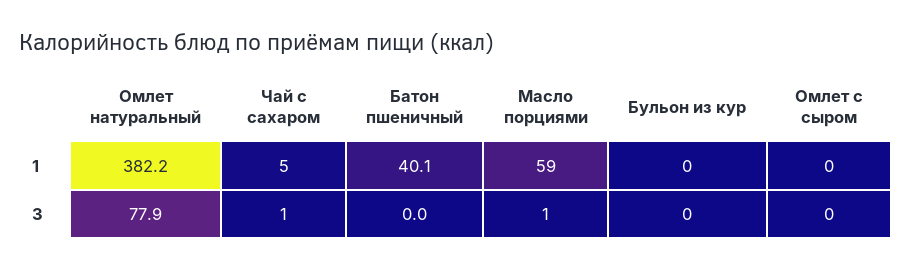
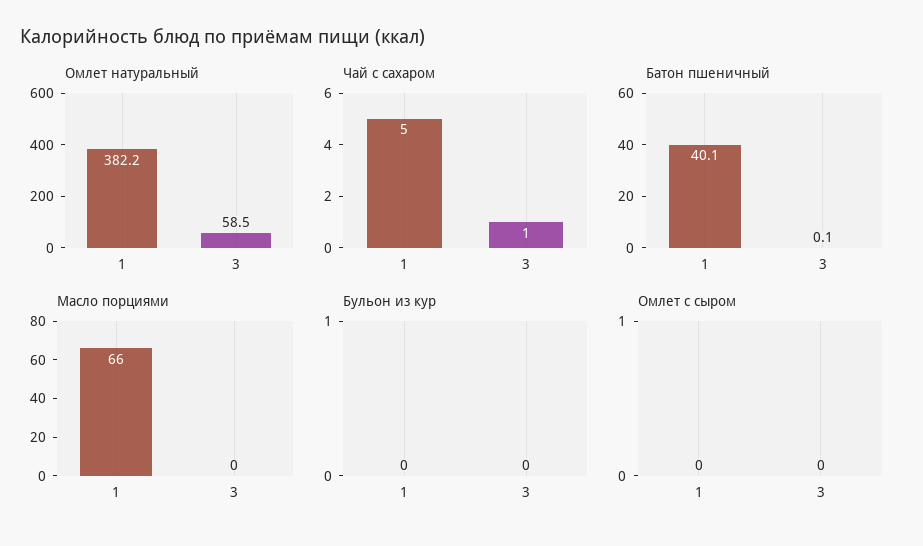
Масло порциями, 1: 59 -> 66
Омлет натуральный, 3: 77.9 -> 58.5
Батон пшеничный, 3: 0 -> 0.1
Масло порциями, 3: 1 -> 0

